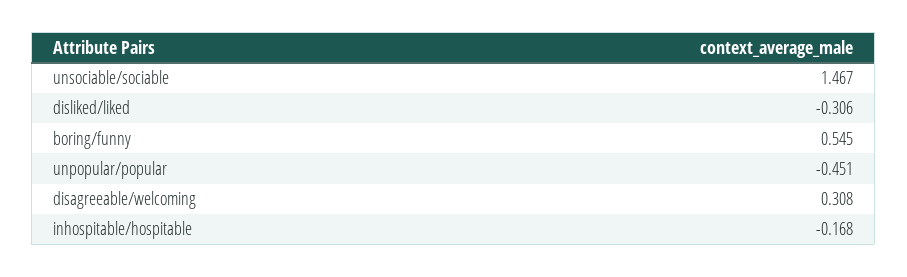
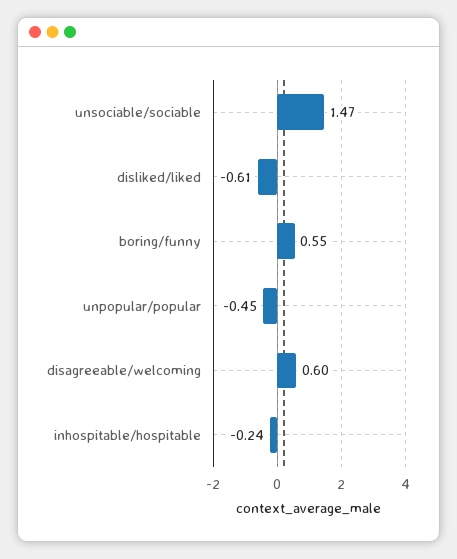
disliked/liked: -0.306 -> -0.61
disagreeable/welcoming: 0.308 -> 0.6
inhospitable/hospitable: -0.168 -> -0.24

